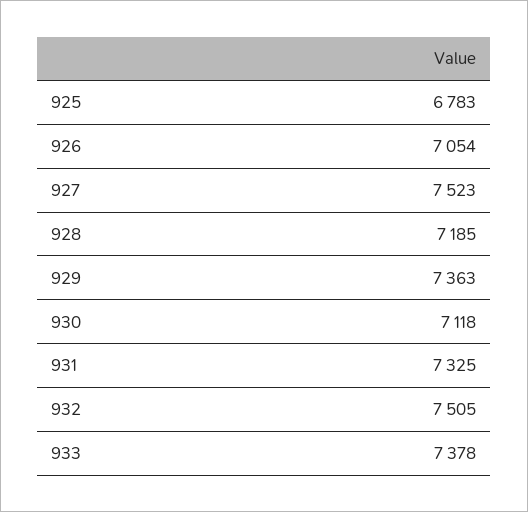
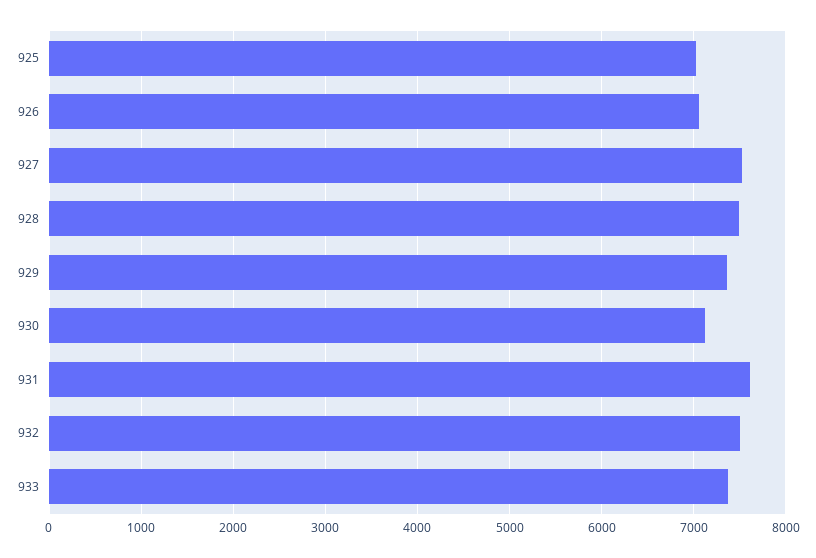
925: 6783 -> 7000
928: 7185 -> 7500
931: 7325 -> 7600

